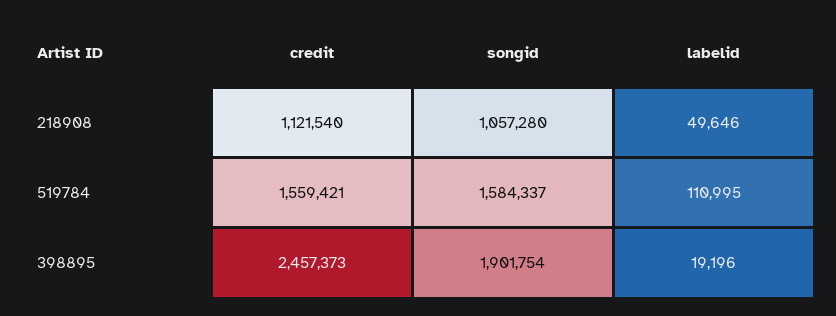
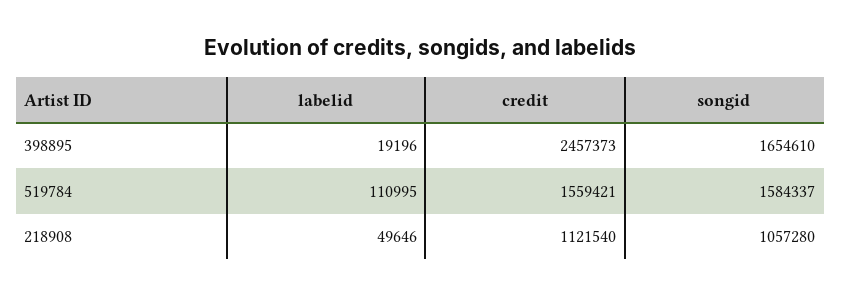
songid, 398895: 1901754 -> 1654610

